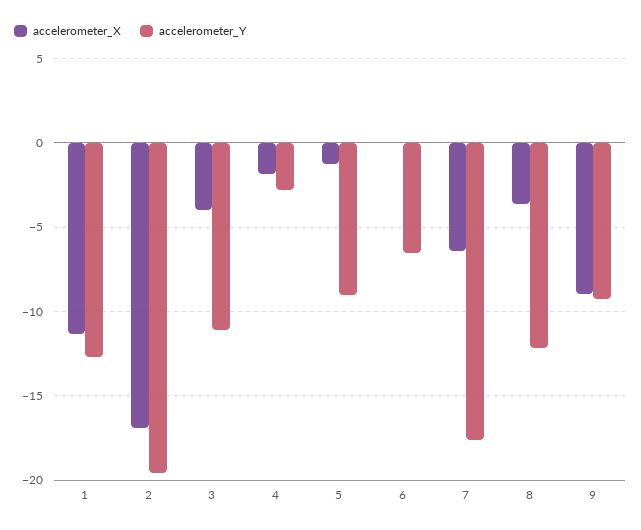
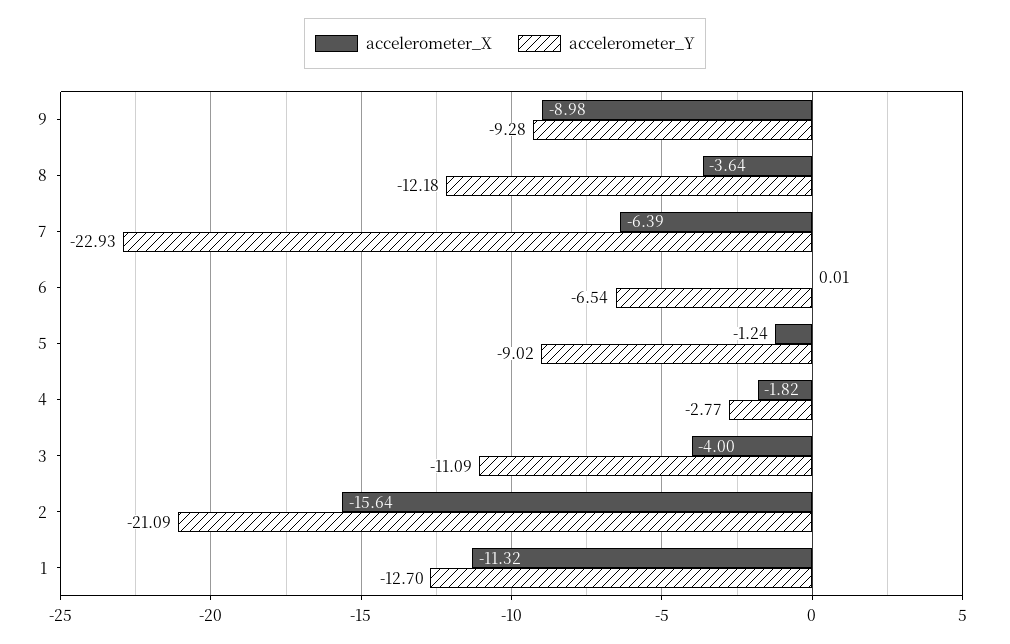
accelerometer_X, 2: -17 -> -15.64
accelerometer_Y, 2: -19.5 -> -21.09
accelerometer_Y, 7: -17.5 -> -22.93

